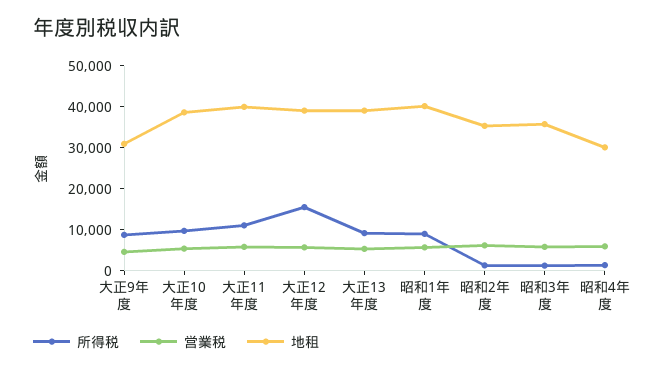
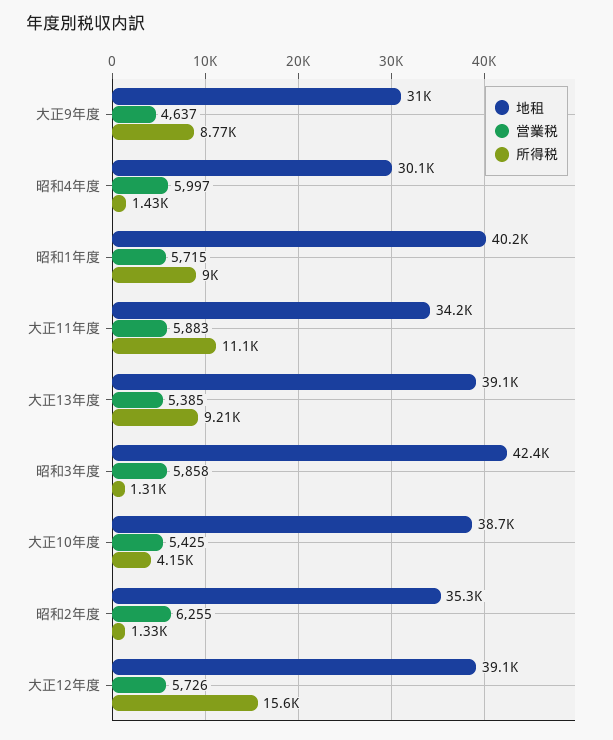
所得税, 大正10年度: 10000 -> 4150
地租, 大正11年度: 40000 -> 34200
地租, 昭和3年度: 36000 -> 42400

